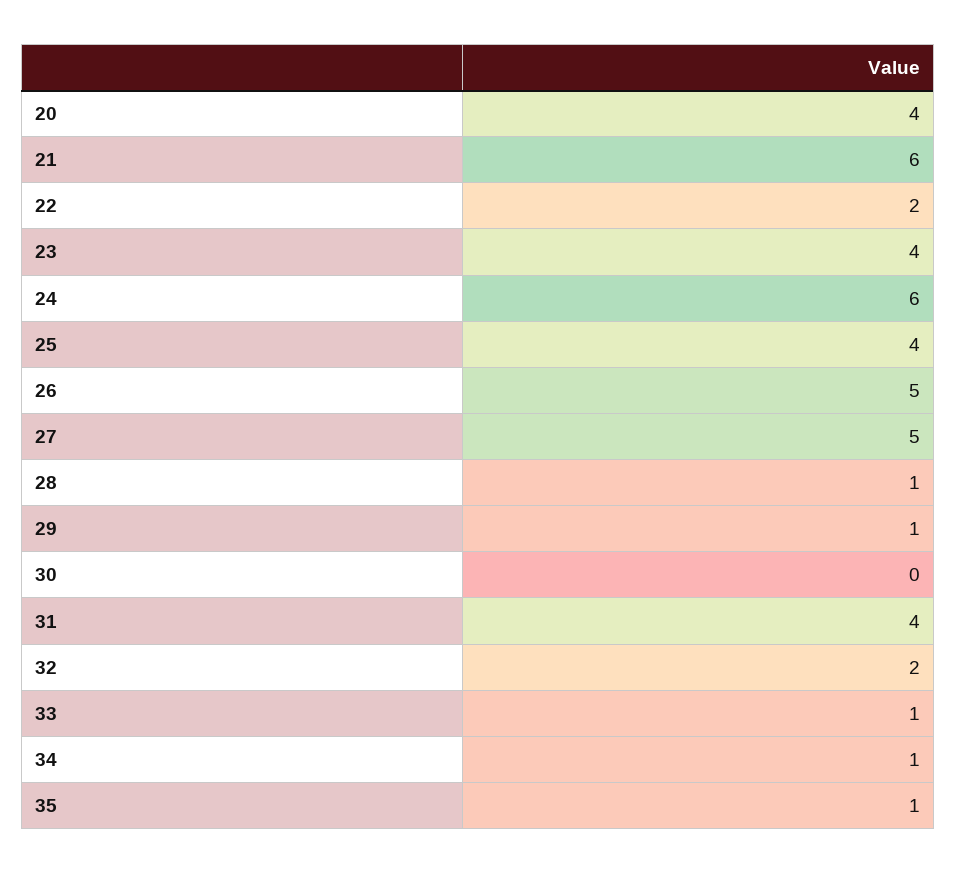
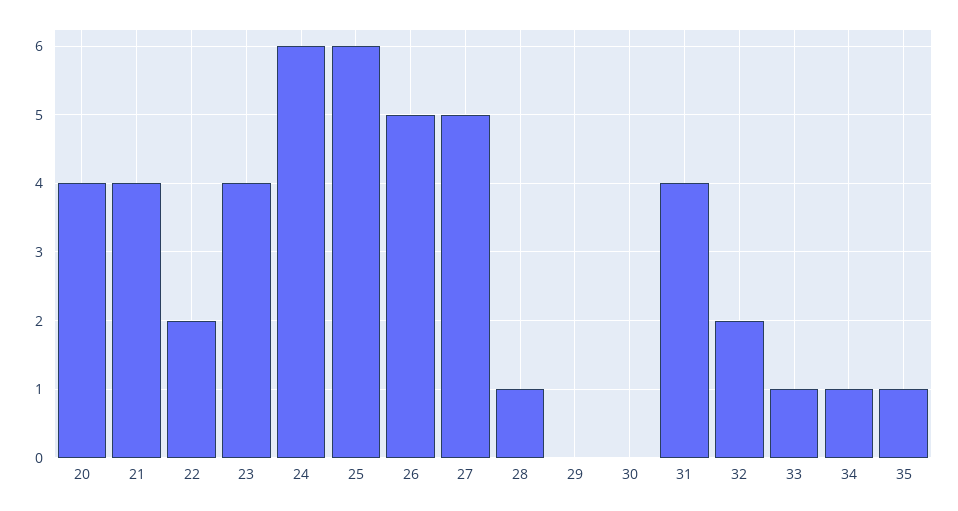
21: 6 -> 4
25: 4 -> 6
29: 1 -> 0

